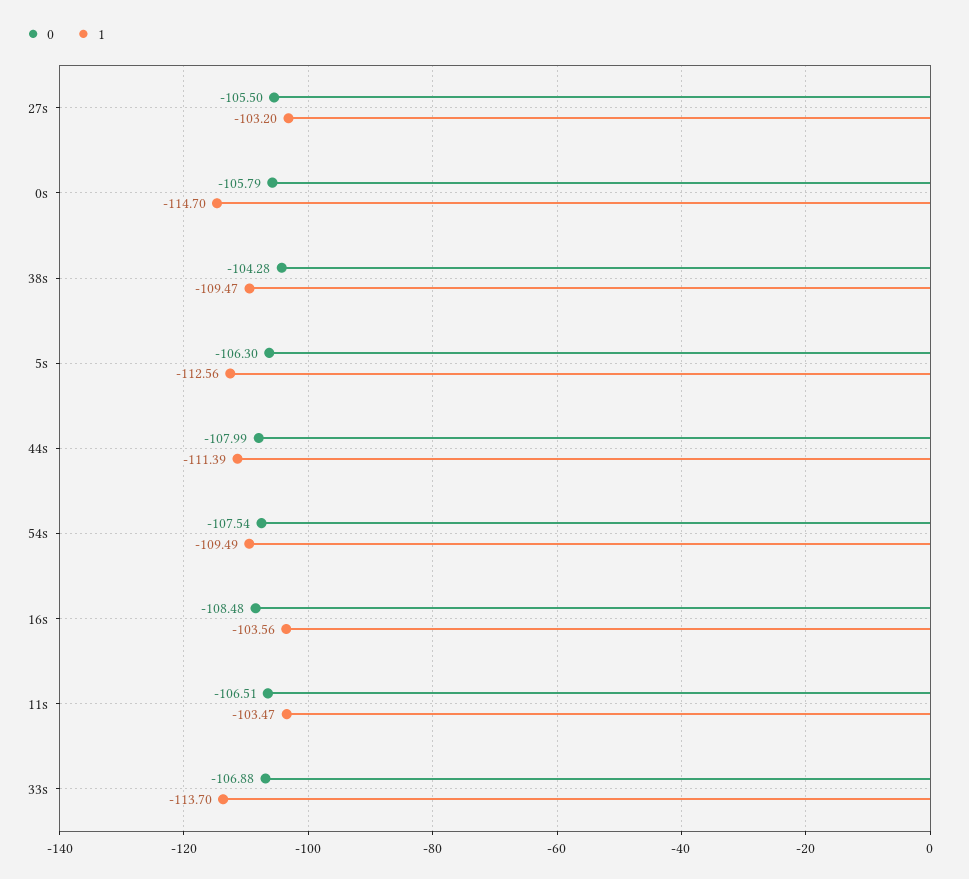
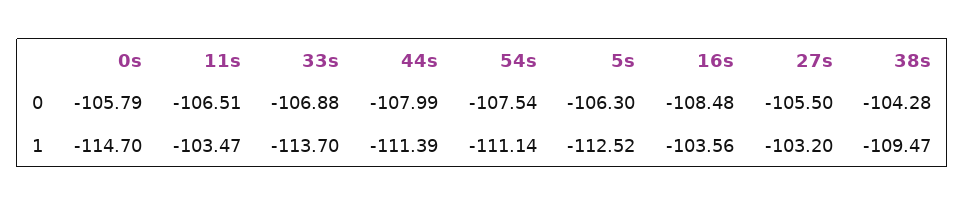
1, 5s: -112.56 -> -112.52
1, 54s: -109.49 -> -111.14

